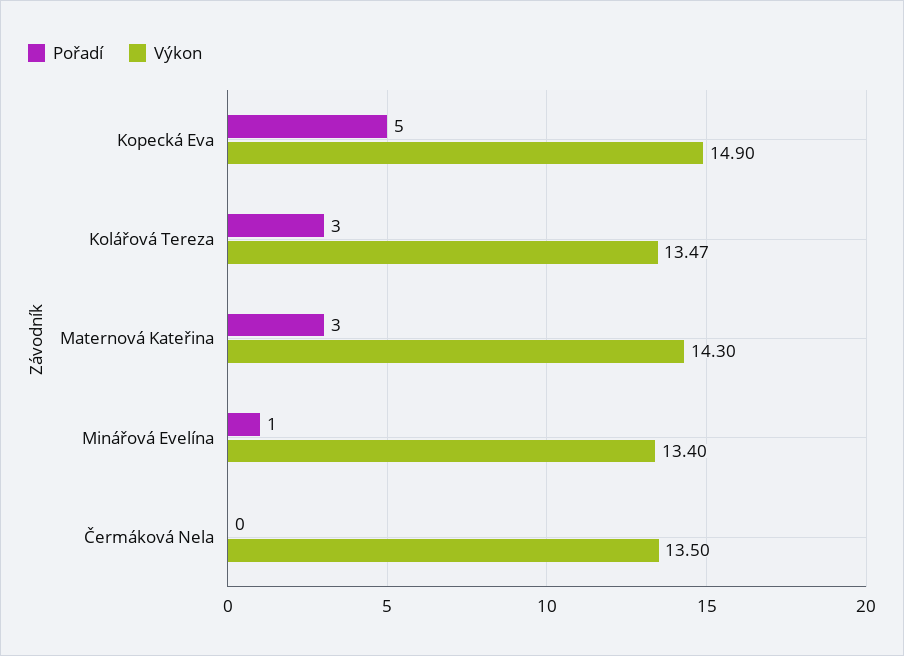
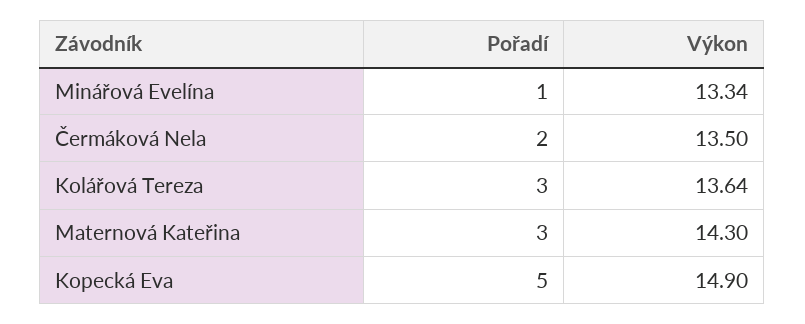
Výkon, Kolářová Tereza: 13.47 -> 13.64
Výkon, Minářová Evelína: 13.4 -> 13.34
Pořadí, Čermáková Nela: 0 -> 2

